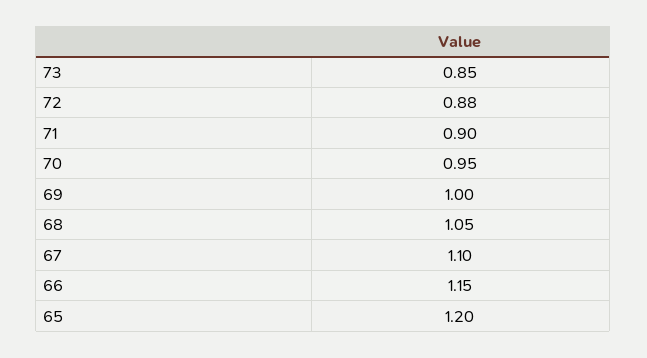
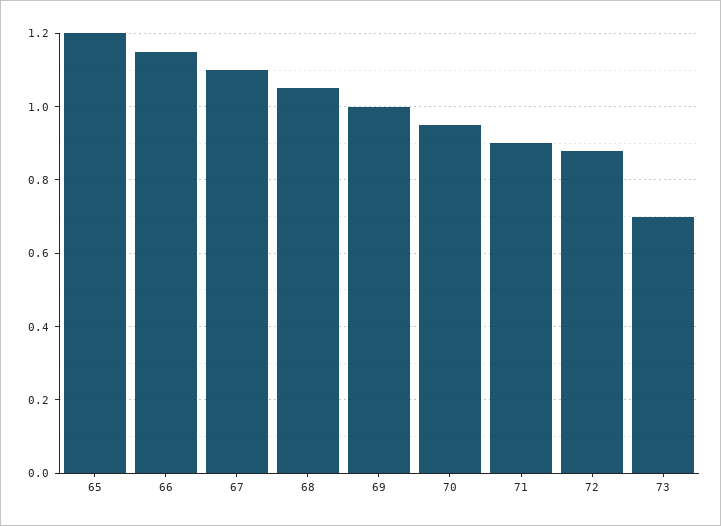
73: 0.85 -> 0.7

